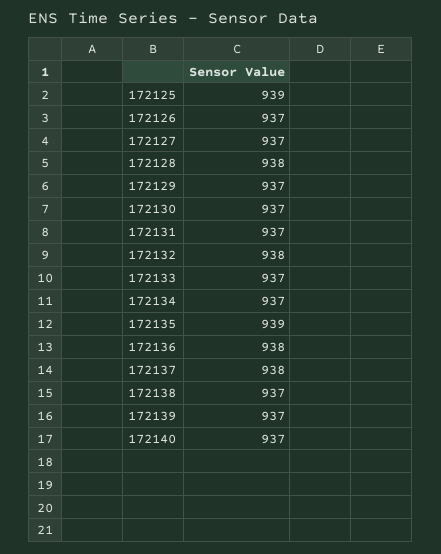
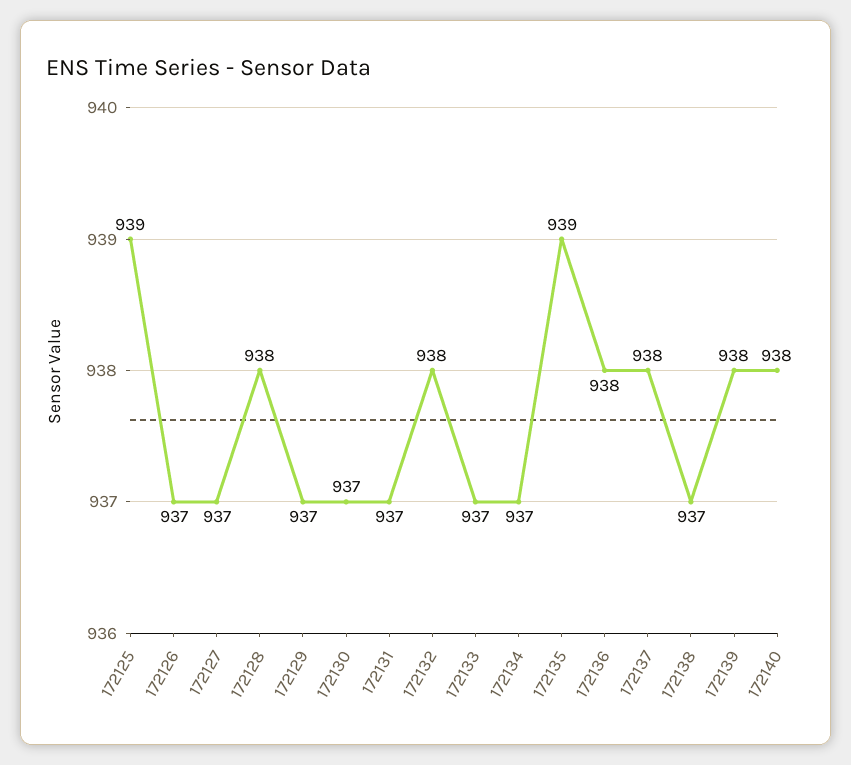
172139: 937 -> 938
172140: 937 -> 938

